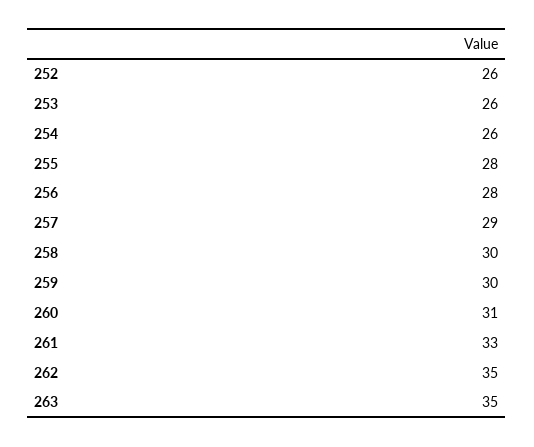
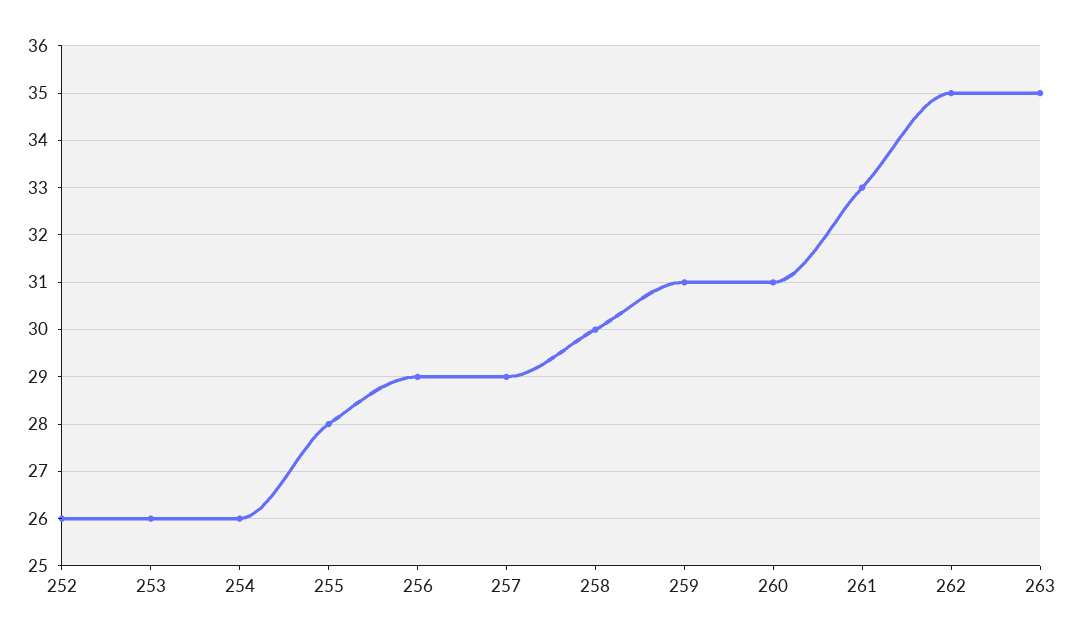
256: 28 -> 29
259: 30 -> 31

